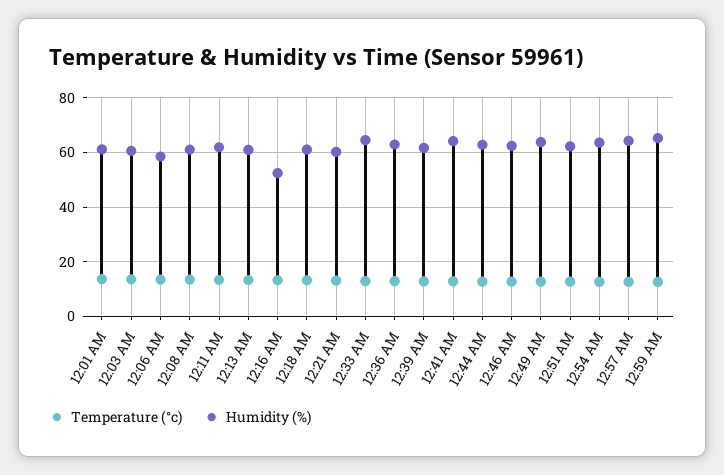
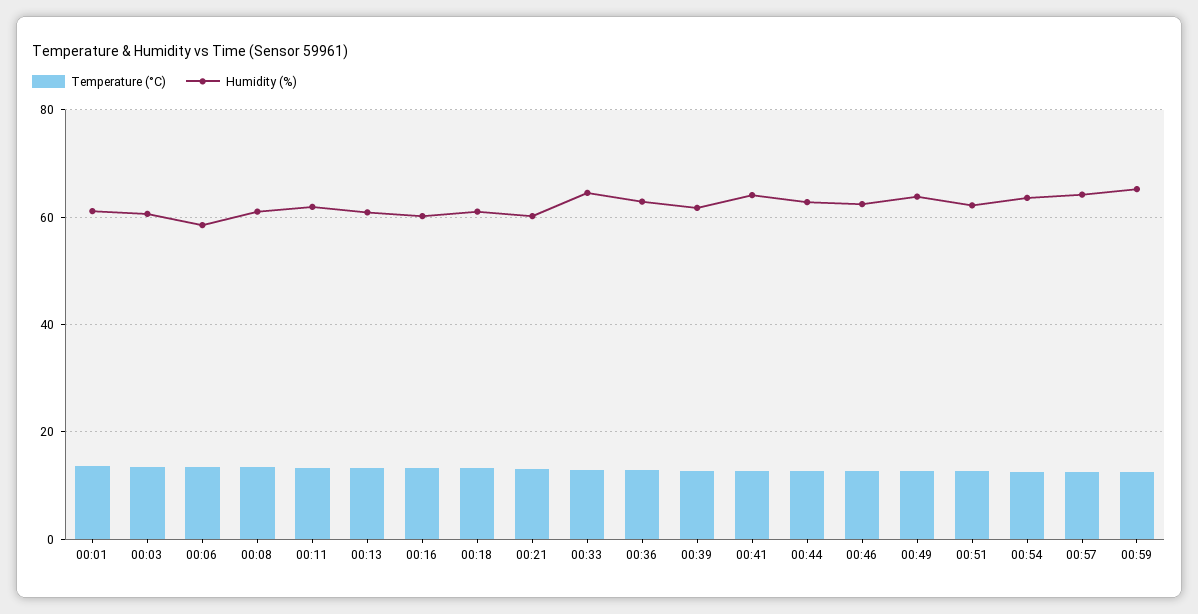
Humidity (%), 12:16 AM: 52.5 -> 60

